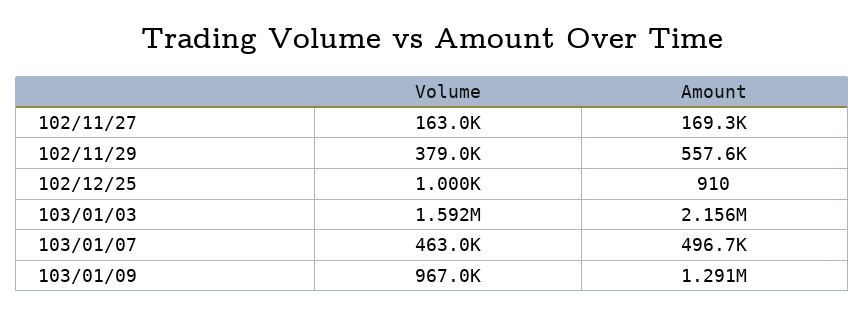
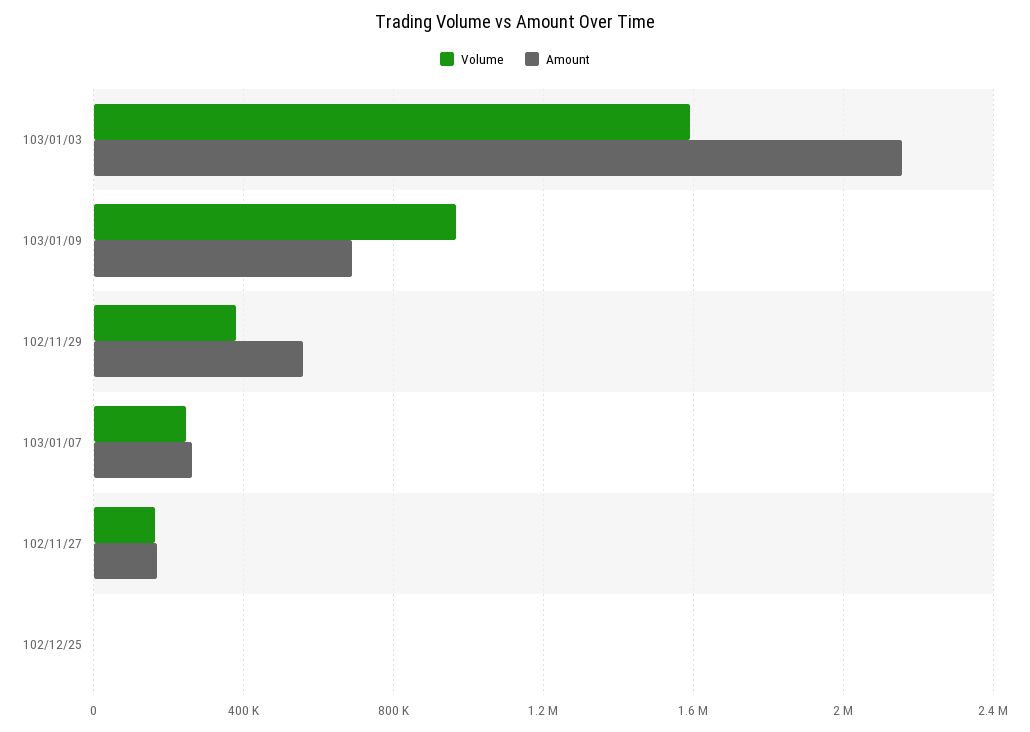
Volume, 103/01/07: 463000 -> 250000
Amount, 103/01/07: 496700 -> 250000
Amount, 103/01/09: 1291000 -> 700000

